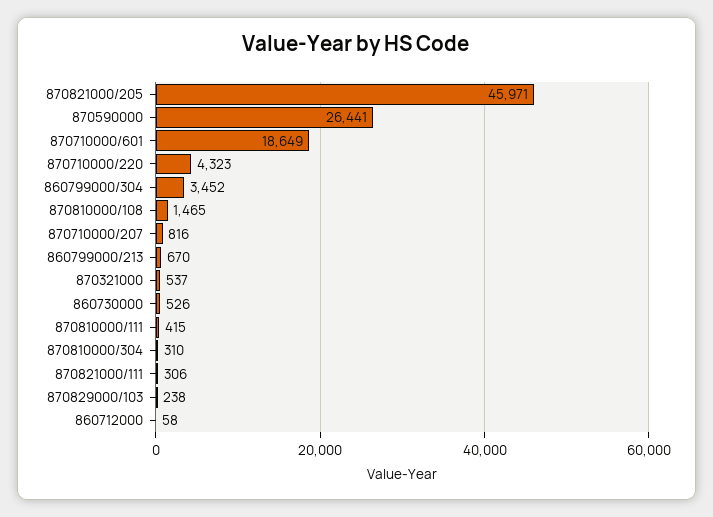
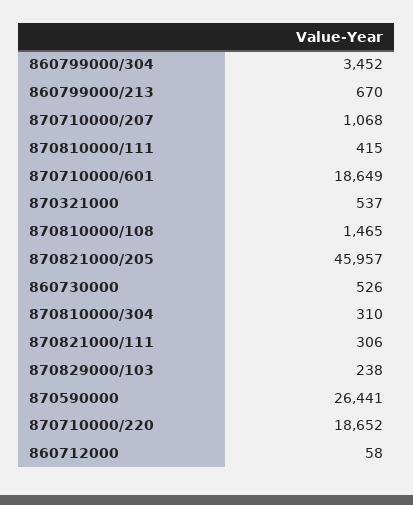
870821000/205: 45971 -> 45957
870710000/220: 4323 -> 18652
870710000/207: 816 -> 1068

